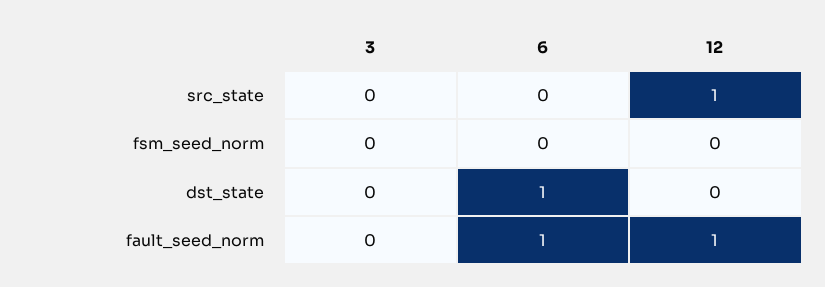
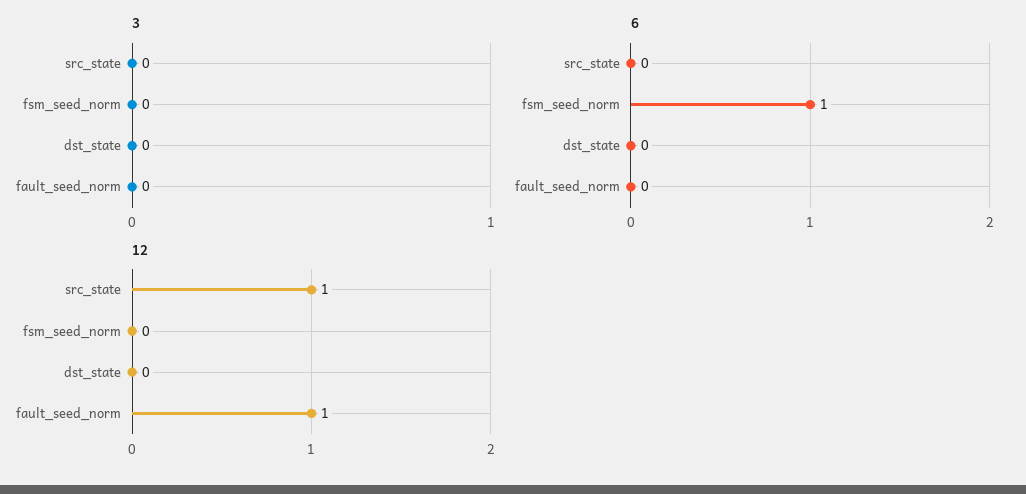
6, fsm_seed_norm: 0 -> 1
6, dst_state: 1 -> 0
6, fault_seed_norm: 1 -> 0

